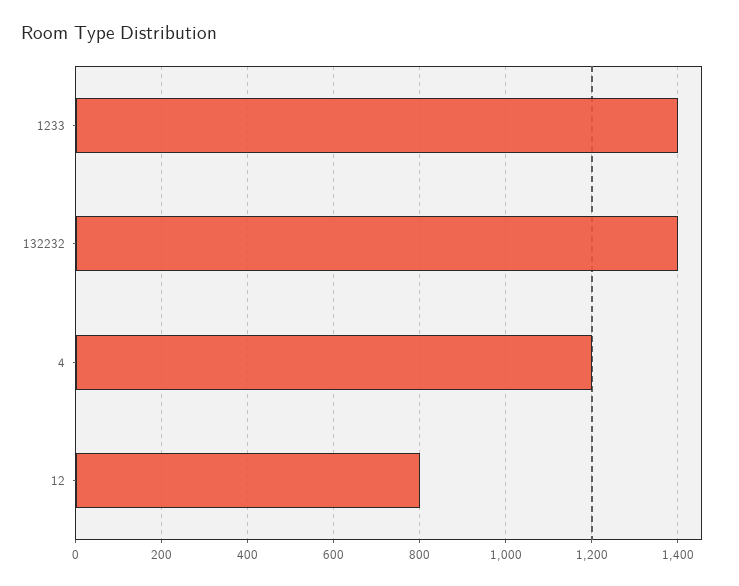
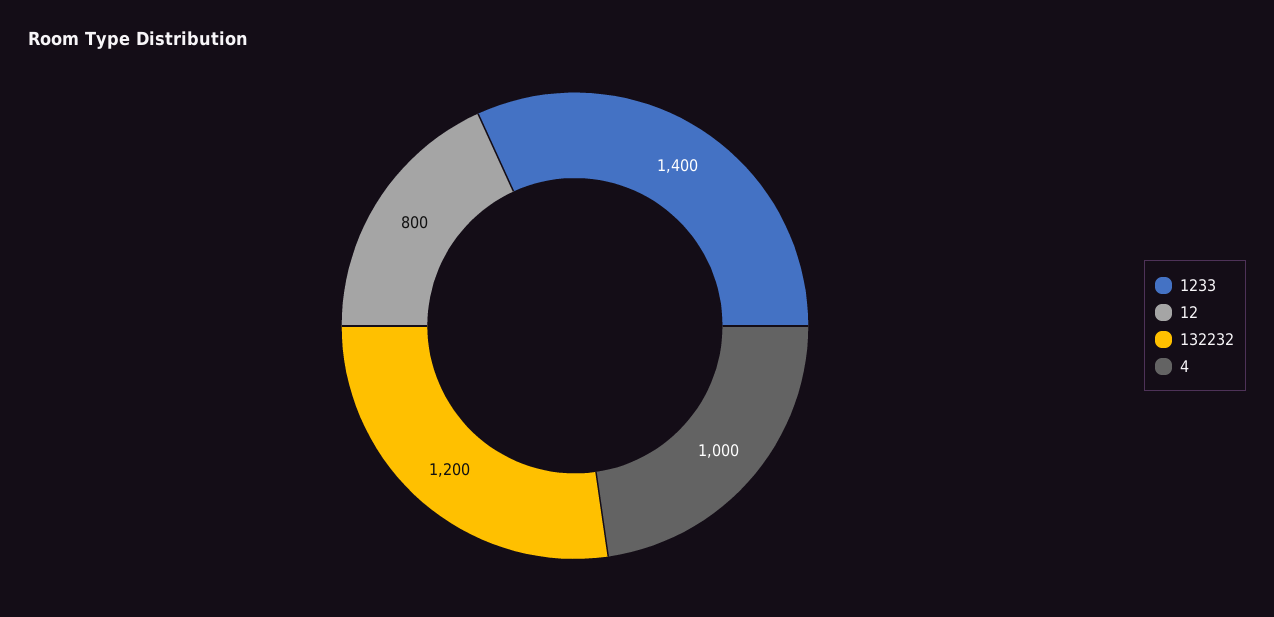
132232: 1400 -> 1200
4: 1200 -> 1000

